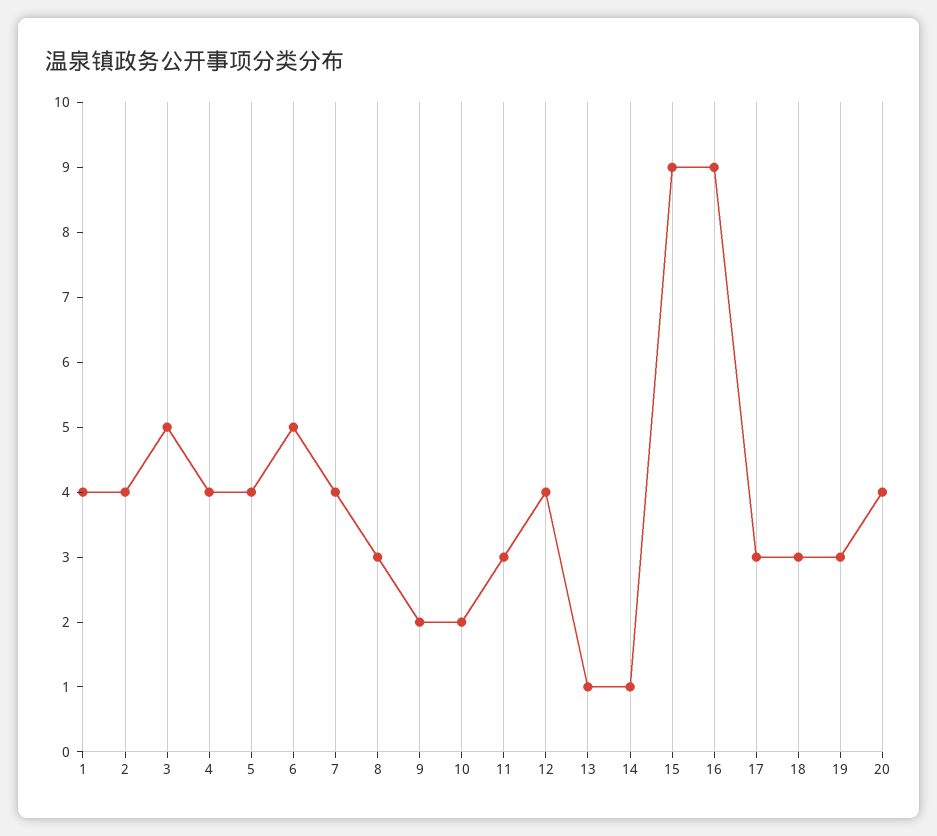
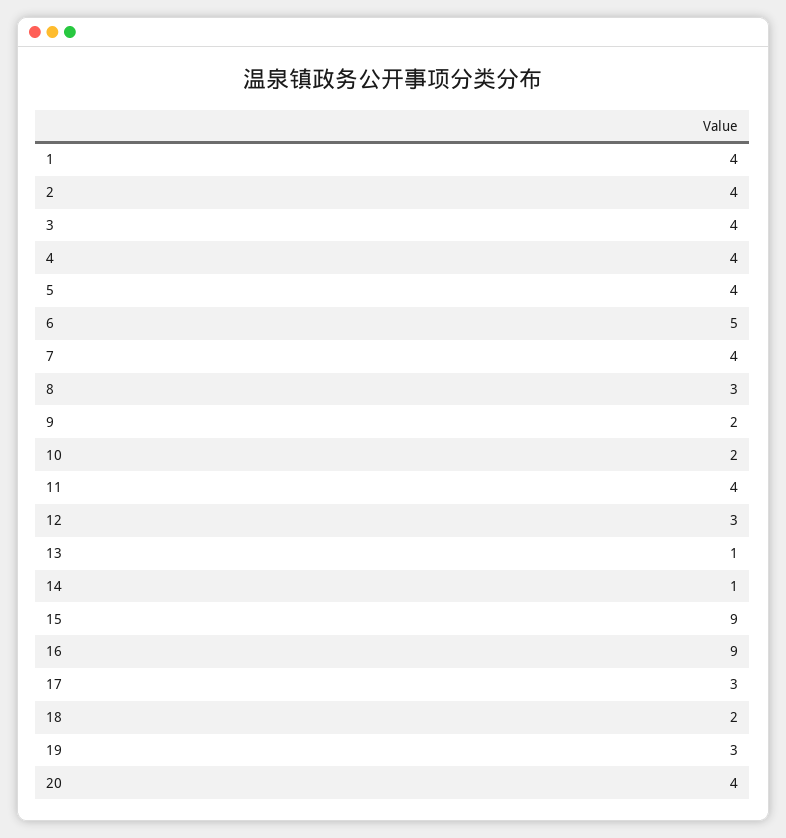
3: 5 -> 4
11: 3 -> 4
12: 4 -> 3
18: 3 -> 2

